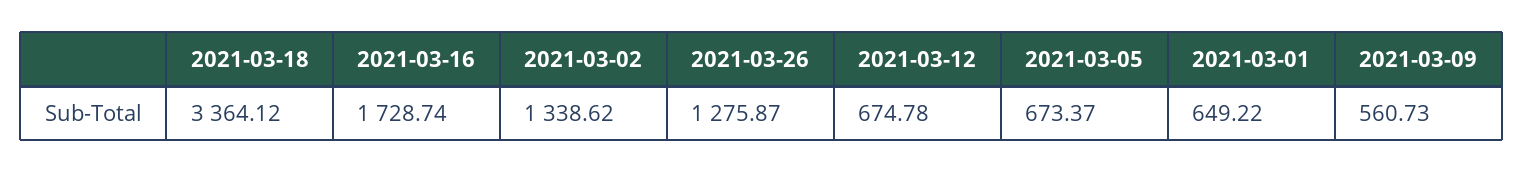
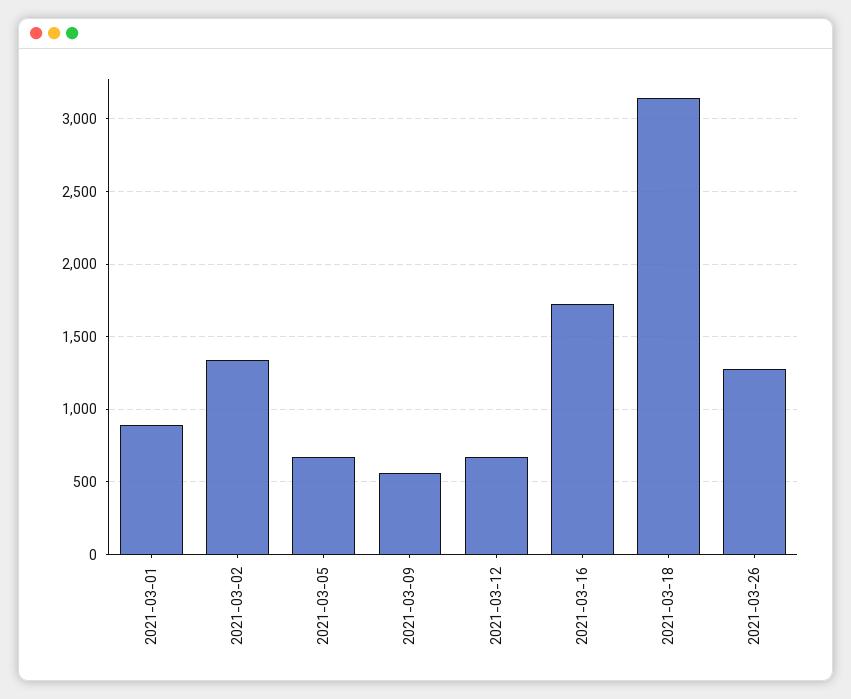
2021-03-18: 3364.12 -> 3150
2021-03-01: 649.22 -> 900

